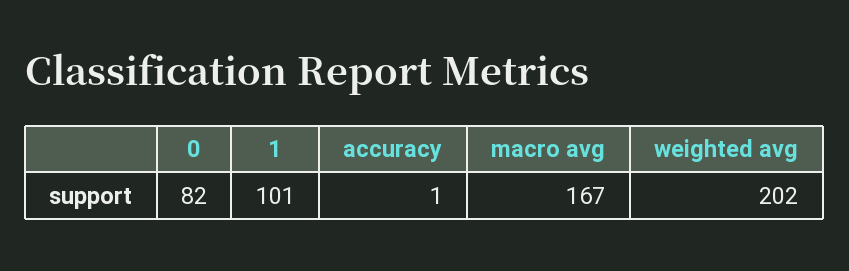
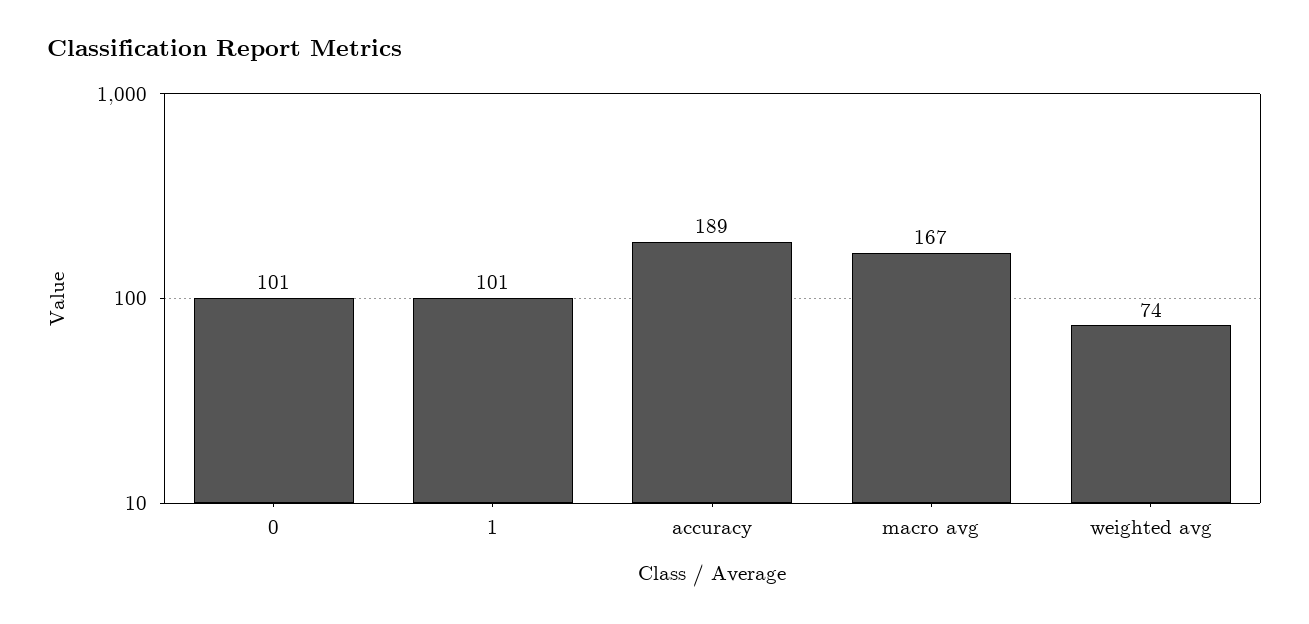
0: 82 -> 101
accuracy: 1 -> 189
weighted avg: 202 -> 74

